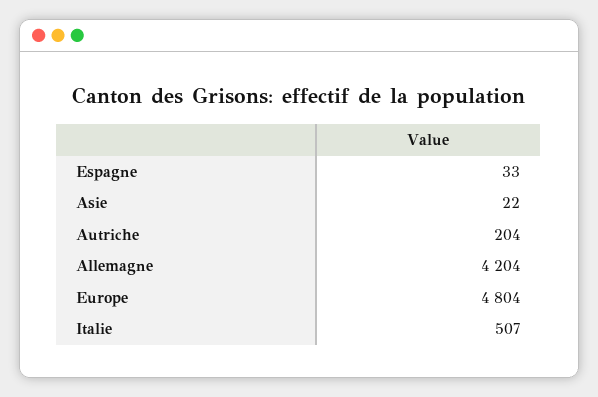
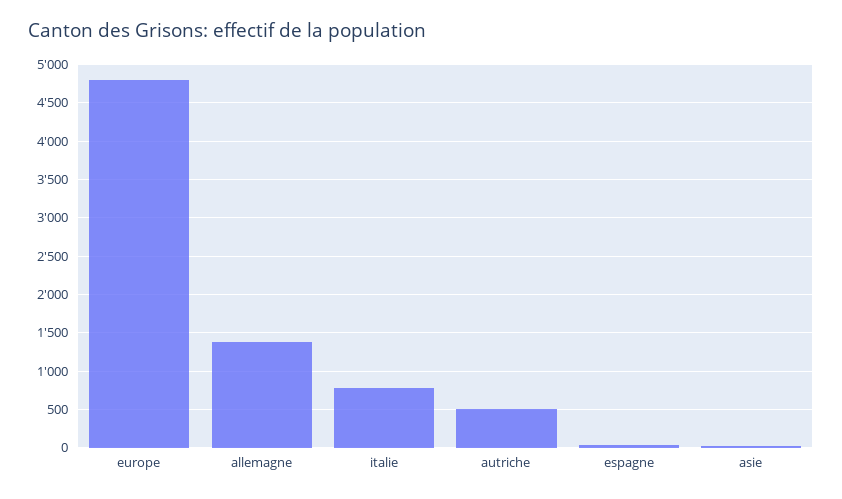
Autriche: 204 -> 500
Allemagne: 4204 -> 1400
Italie: 507 -> 800

